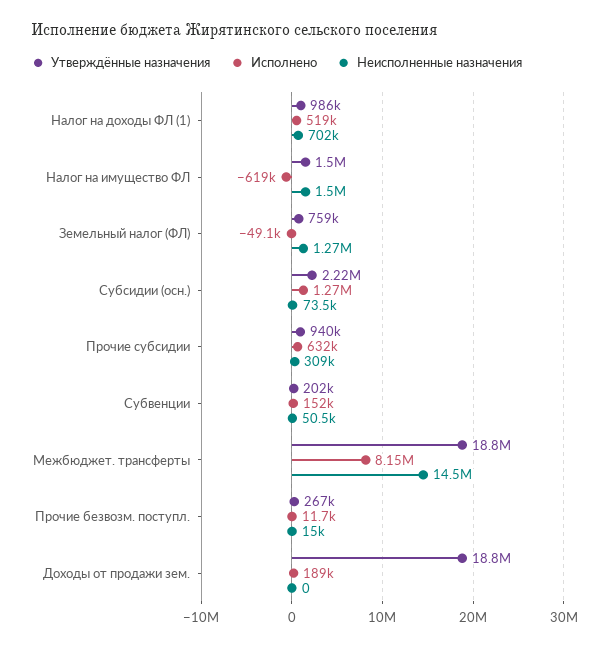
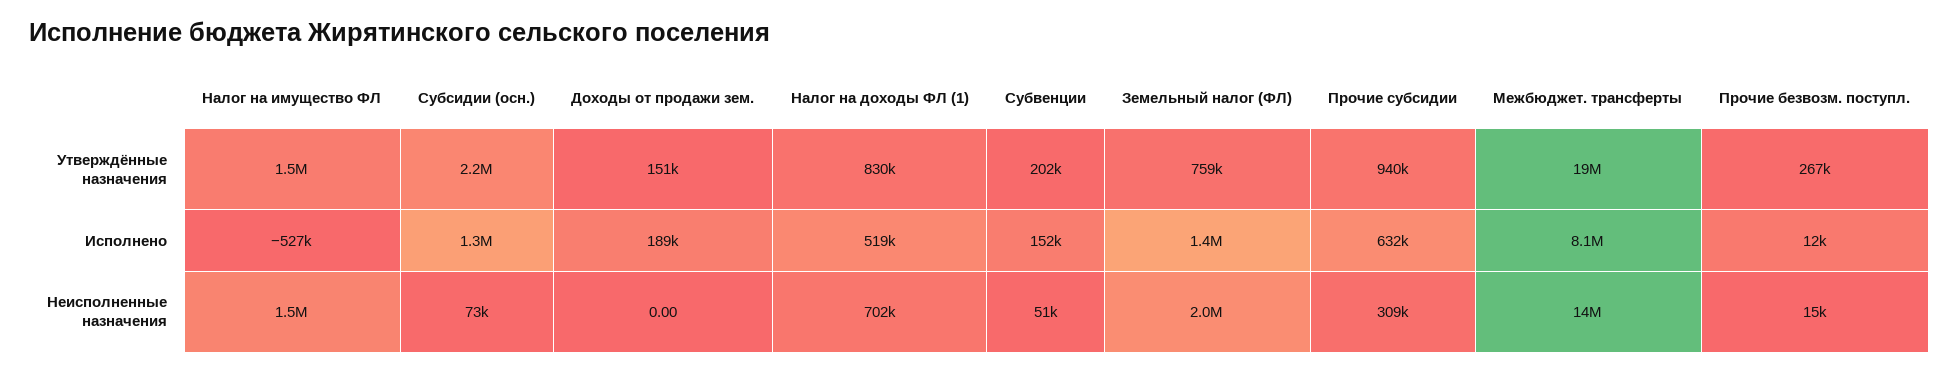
Утверждённые назначения, Налог на доходы ФЛ (1): 986000 -> 830000
Исполнено, Налог на имущество ФЛ: -619000 -> -527000
Исполнено, Земельный налог (ФЛ): -49100 -> 1400000
Неисполненные назначения, Земельный налог (ФЛ): 1270000 -> 2000000
Утверждённые назначения, Доходы от продажи зем.: 18800000 -> 151000

